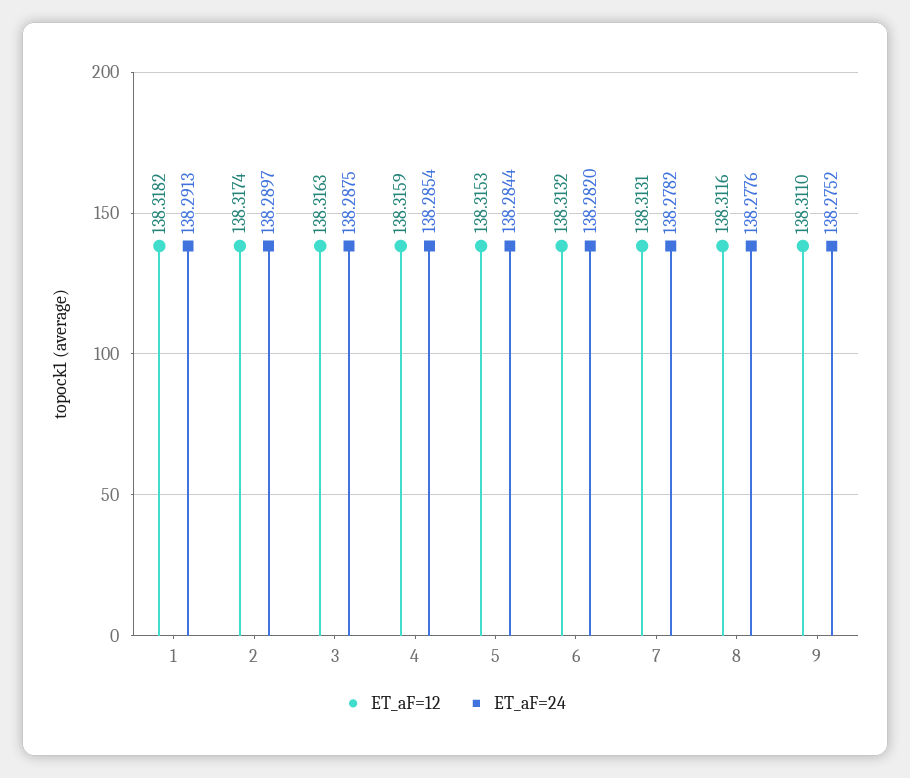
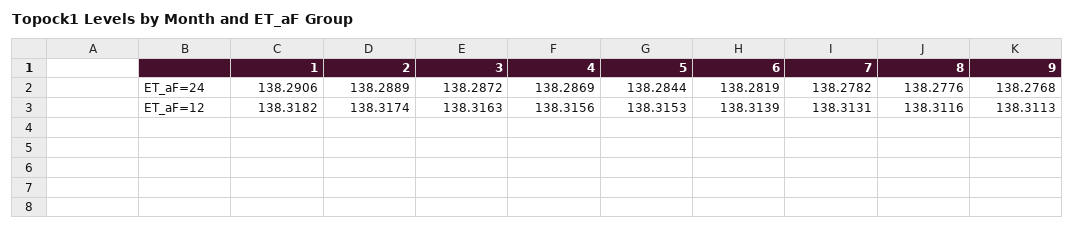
ET_aF=24, 1: 138.2913 -> 138.2906
ET_aF=24, 2: 138.2897 -> 138.2889
ET_aF=24, 3: 138.2875 -> 138.2872
ET_aF=12, 4: 138.3159 -> 138.3156
ET_aF=24, 4: 138.2854 -> 138.2869
ET_aF=12, 6: 138.3132 -> 138.3139
ET_aF=24, 6: 138.282 -> 138.2819
ET_aF=12, 9: 138.311 -> 138.3113
ET_aF=24, 9: 138.2752 -> 138.2768

